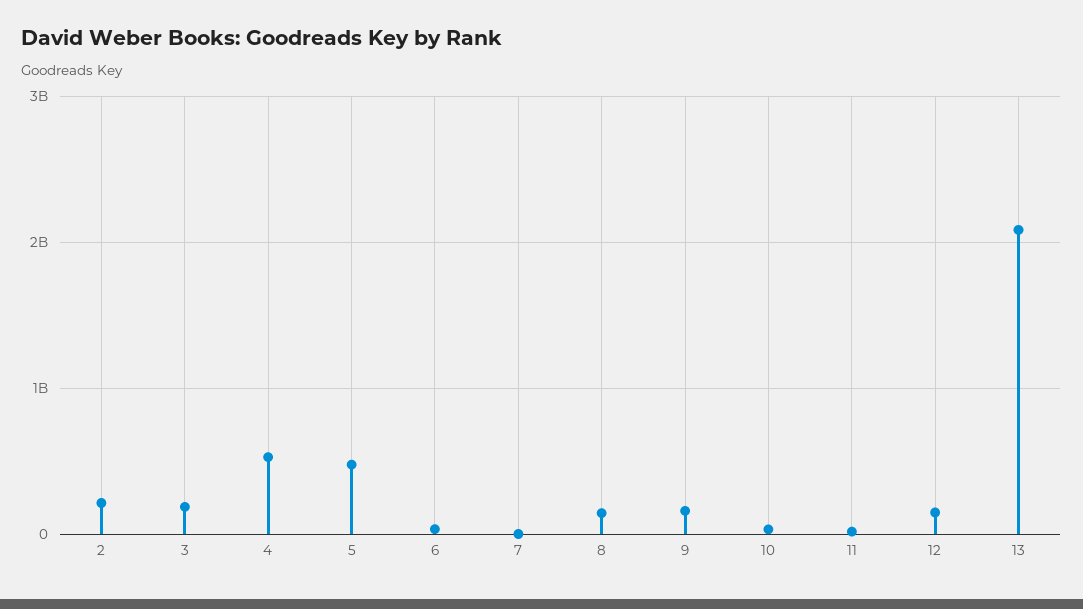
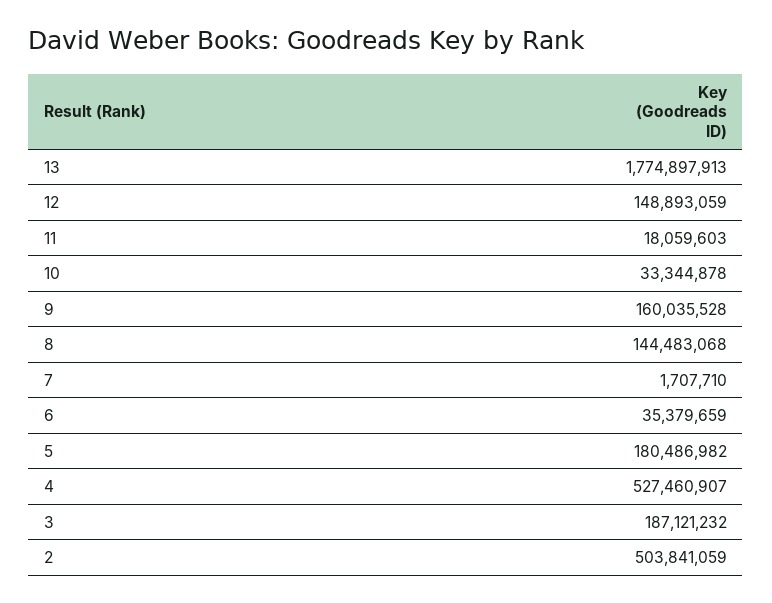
2: 200000000 -> 503841059
5: 500000000 -> 180486982
13: 2100000000 -> 1774897913

